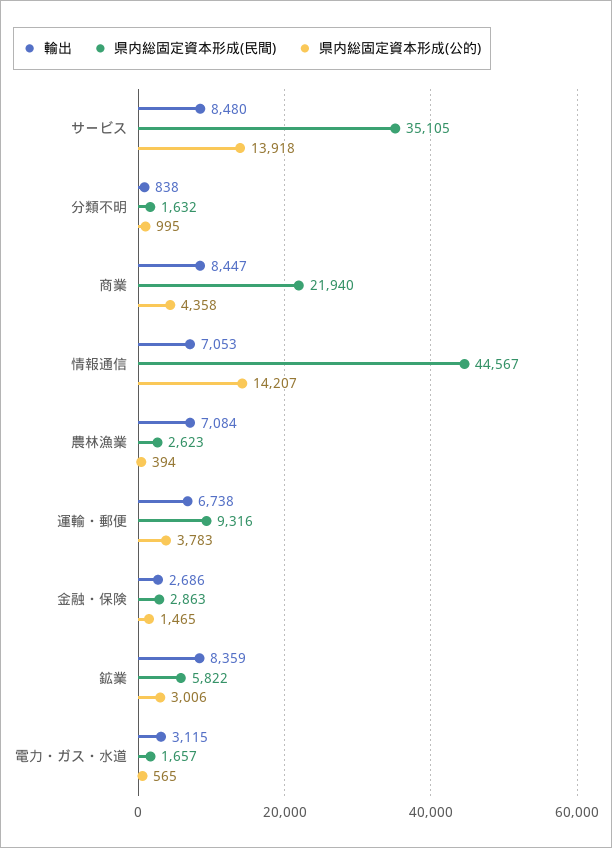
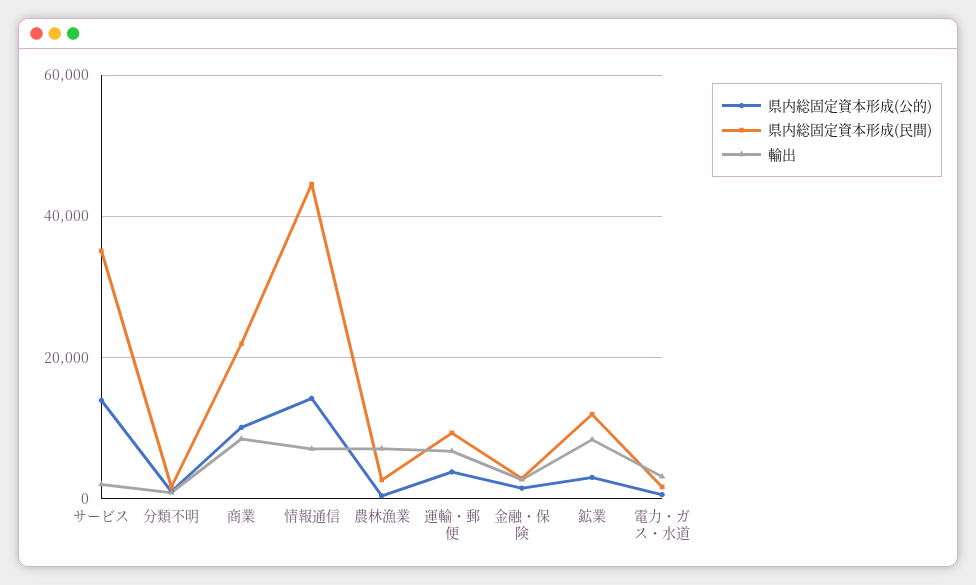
輸出, サービス: 8480 -> 2000
県内総固定資本形成(公的), 商業: 4358 -> 10000
県内総固定資本形成(民間), 鉱業: 5822 -> 12000

